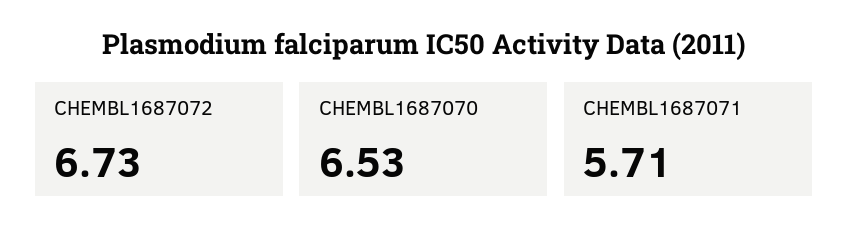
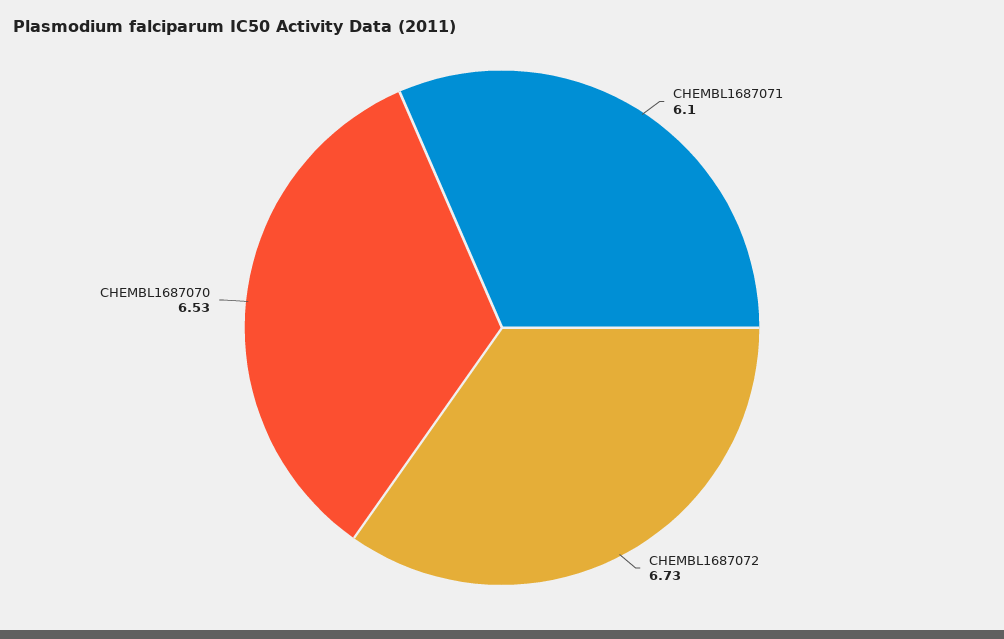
CHEMBL1687071: 5.71 -> 6.1

